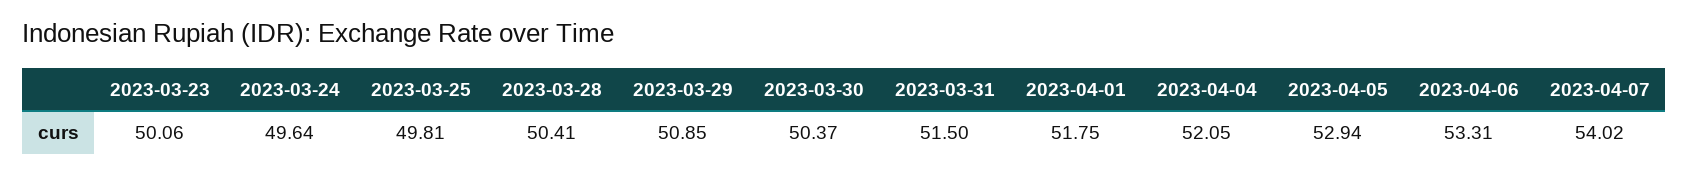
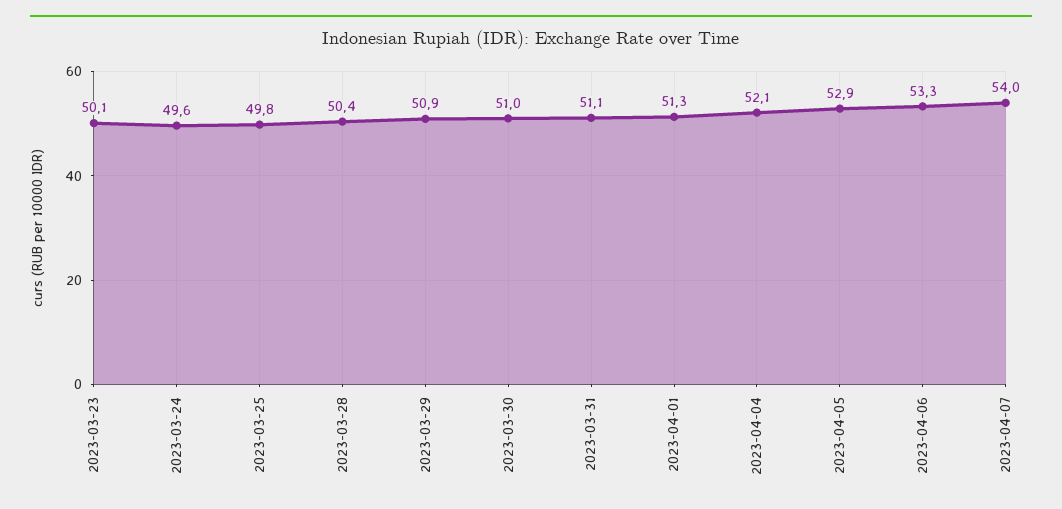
2023-03-30: 50.37 -> 51
2023-03-31: 51.5 -> 51.1
2023-04-01: 51.75 -> 51.3

